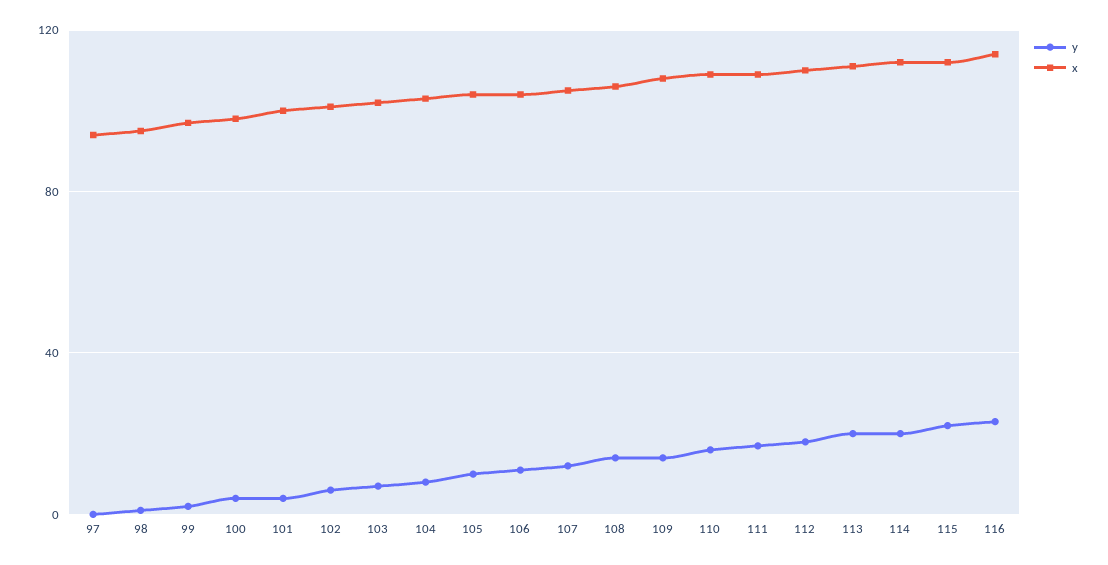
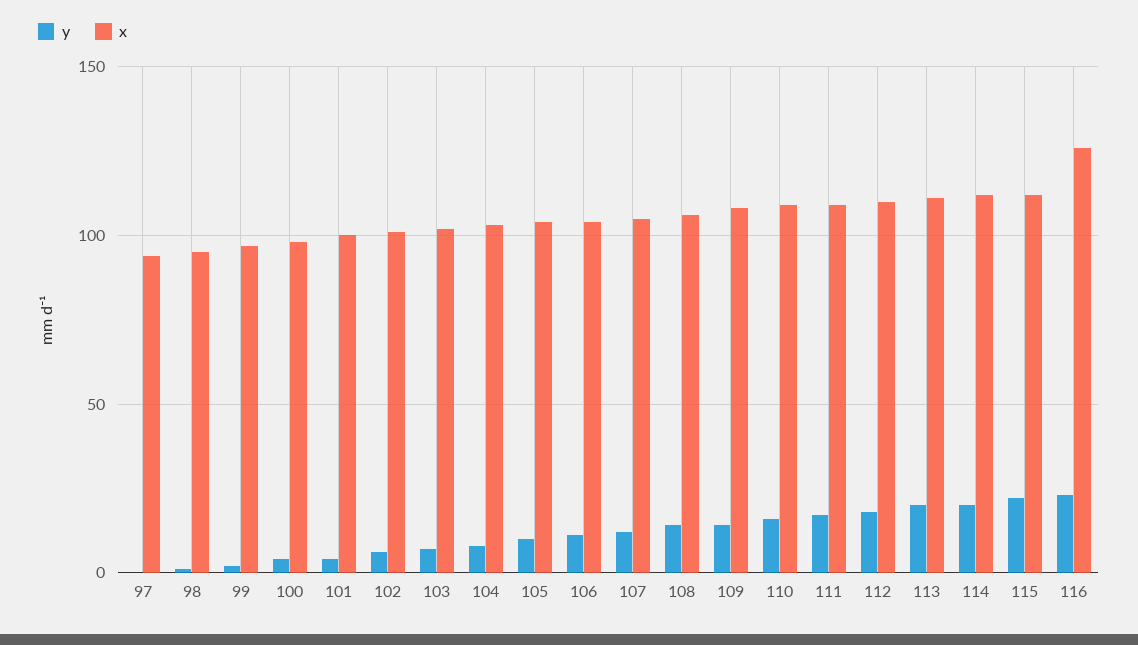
x, 116: 115 -> 125

